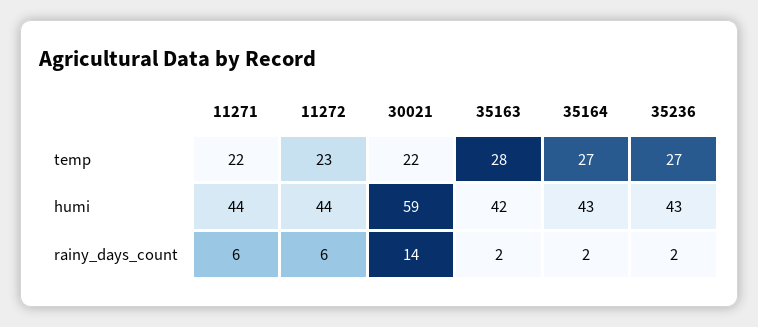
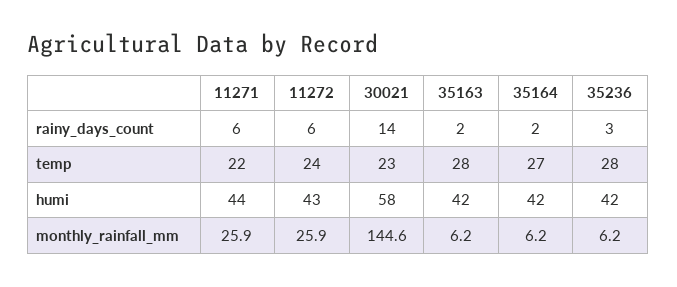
11272, temp: 23 -> 24
30021, temp: 22 -> 23
35236, temp: 27 -> 28
11272, humi: 44 -> 43
30021, humi: 59 -> 58
35164, humi: 43 -> 42
35236, humi: 43 -> 42
35236, rainy_days_count: 2 -> 3
11271, monthly_rainfall_mm: none -> 25.9
11272, monthly_rainfall_mm: none -> 25.9
30021, monthly_rainfall_mm: none -> 144.6
35163, monthly_rainfall_mm: none -> 6.2
35164, monthly_rainfall_mm: none -> 6.2
35236, monthly_rainfall_mm: none -> 6.2

